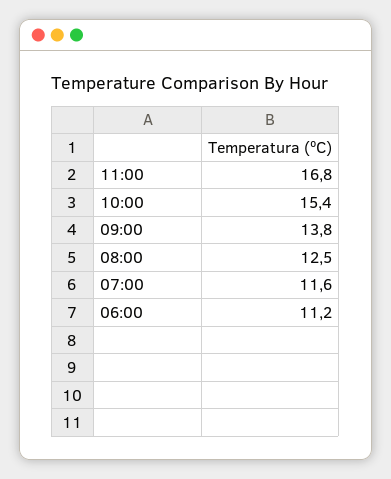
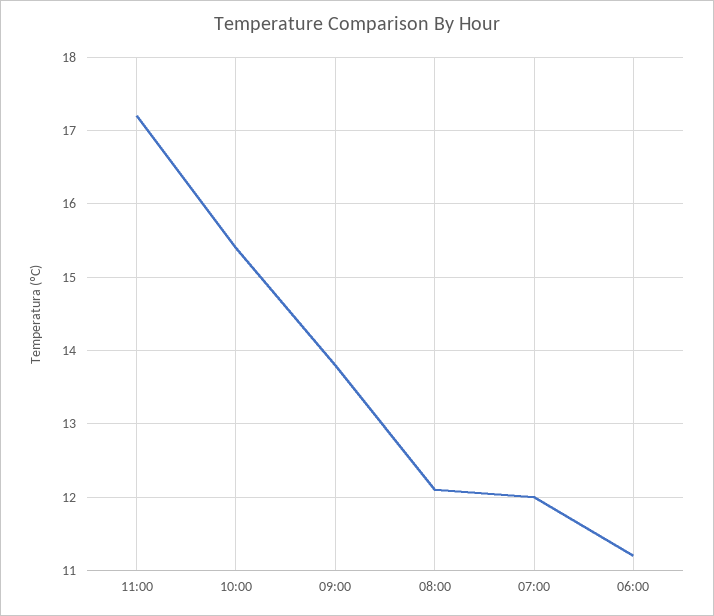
11:00: 16.8 -> 17.2
08:00: 12.5 -> 12.1
07:00: 11.6 -> 12

